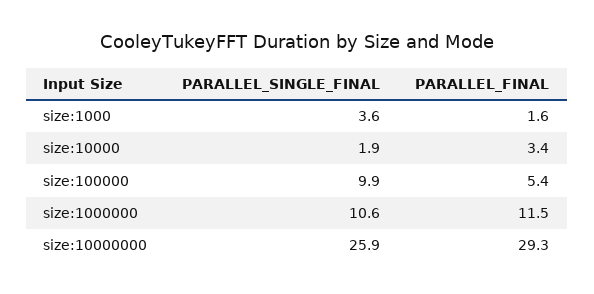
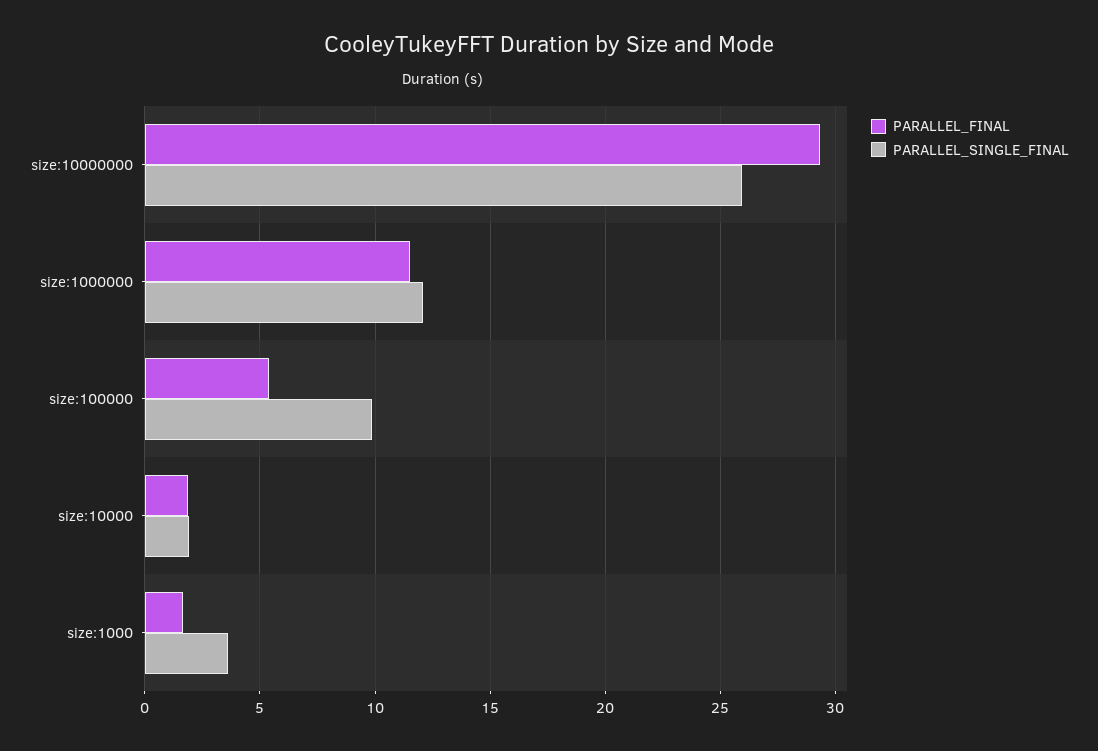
PARALLEL_FINAL, size:10000: 3.4 -> 2
PARALLEL_SINGLE_FINAL, size:1000000: 10.6 -> 12

